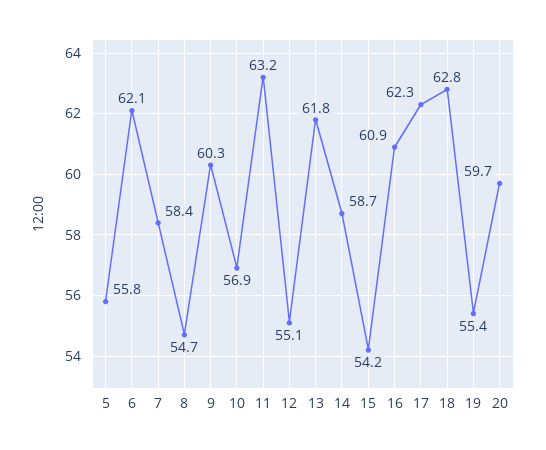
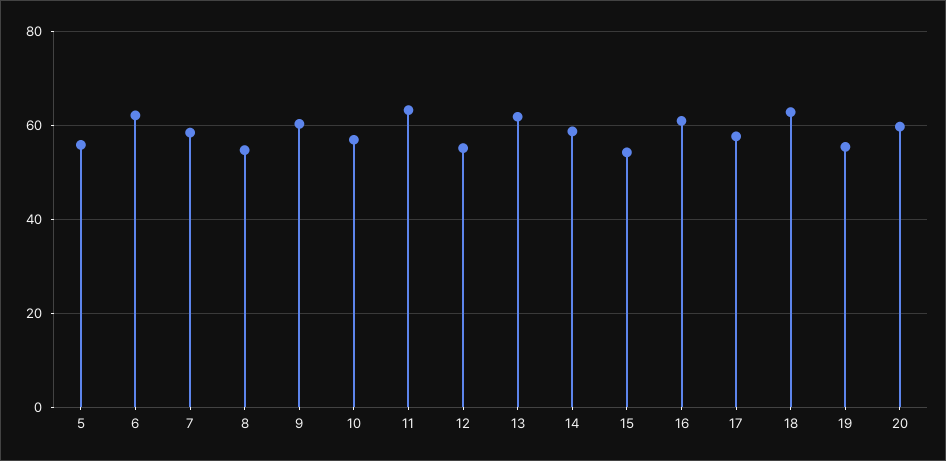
17: 62.3 -> 58

